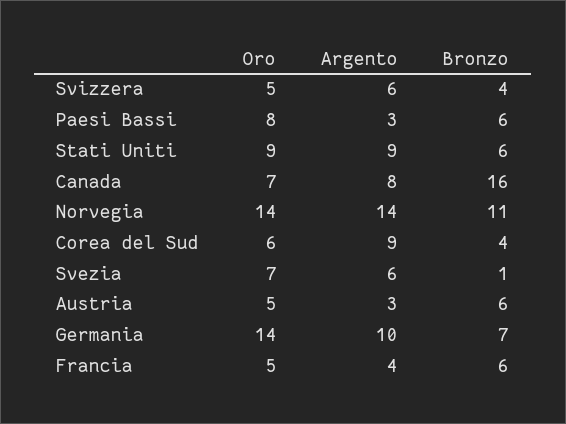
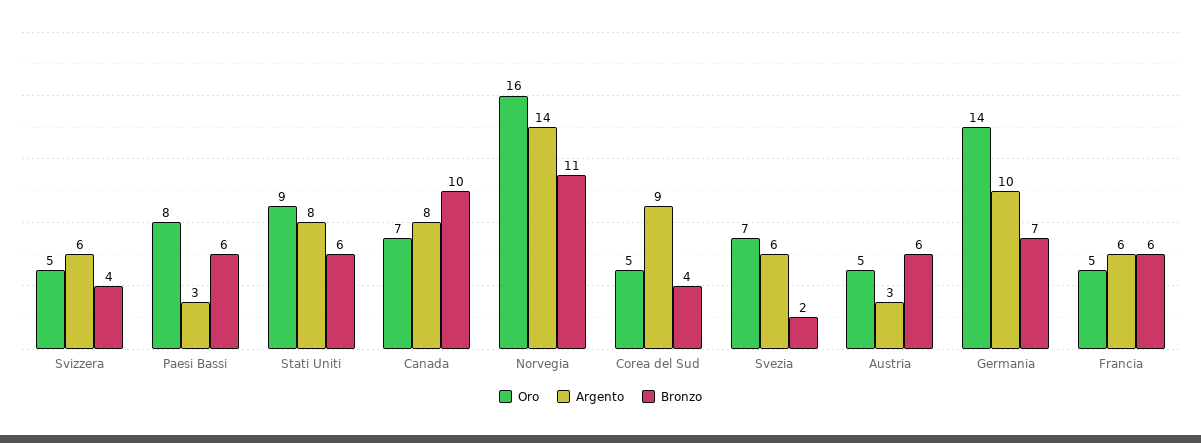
Argento, Stati Uniti: 9 -> 8
Bronzo, Canada: 16 -> 10
Oro, Norvegia: 14 -> 16
Oro, Corea del Sud: 6 -> 5
Bronzo, Svezia: 1 -> 2
Argento, Francia: 4 -> 6

